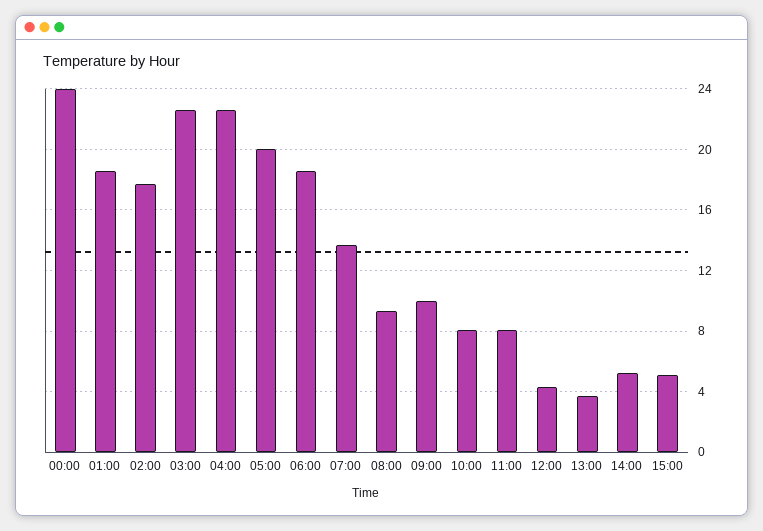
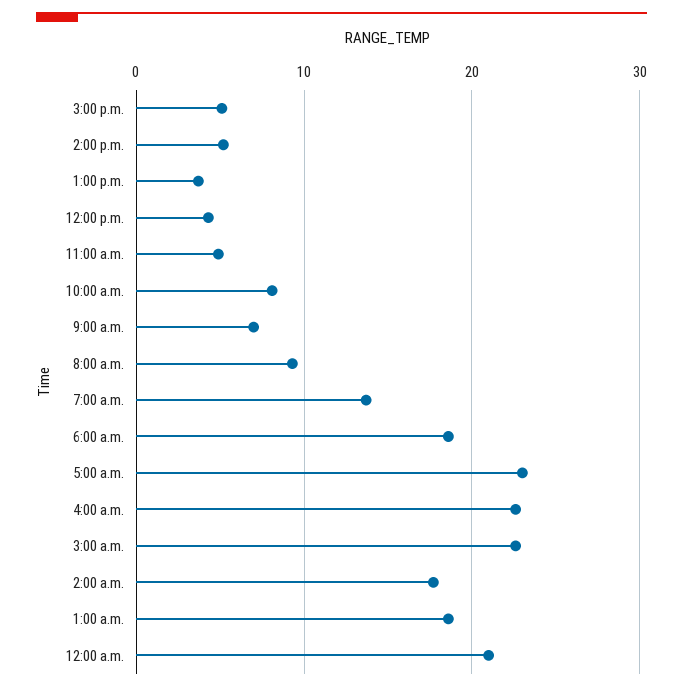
00:00: 24 -> 21
05:00: 20 -> 23
09:00: 10 -> 7
11:00: 8 -> 5

